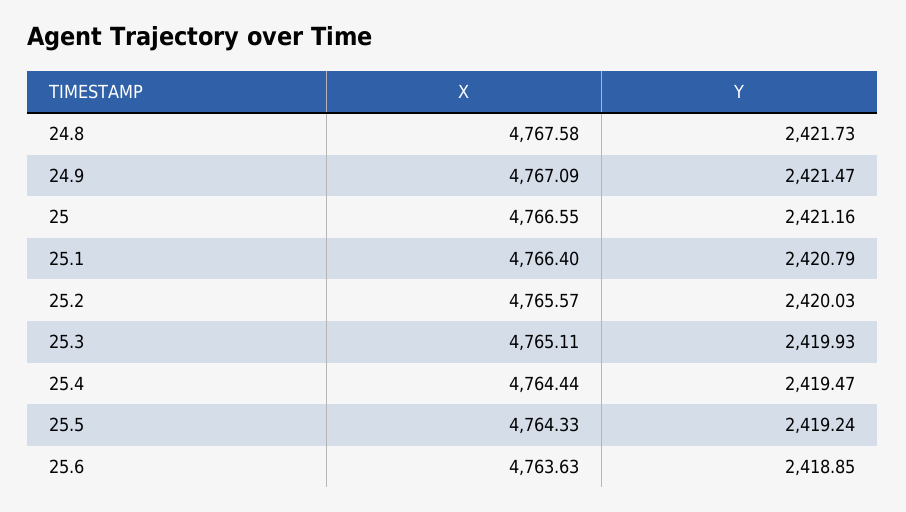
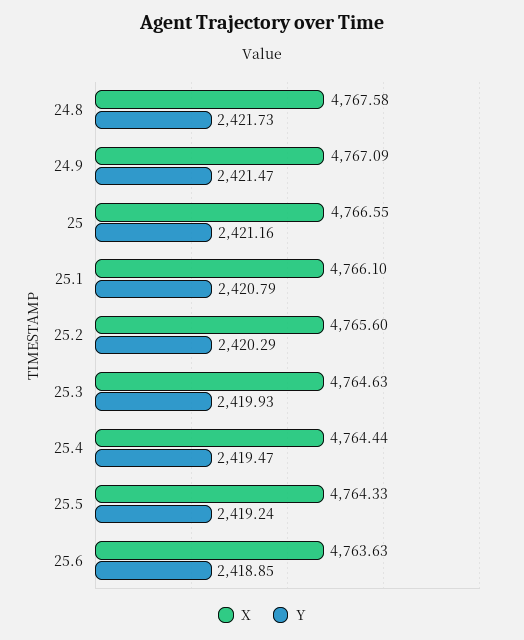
X, 25.1: 4766.4 -> 4766.1
X, 25.2: 4765.57 -> 4765.6
Y, 25.2: 2420.03 -> 2420.29
X, 25.3: 4765.11 -> 4764.63

